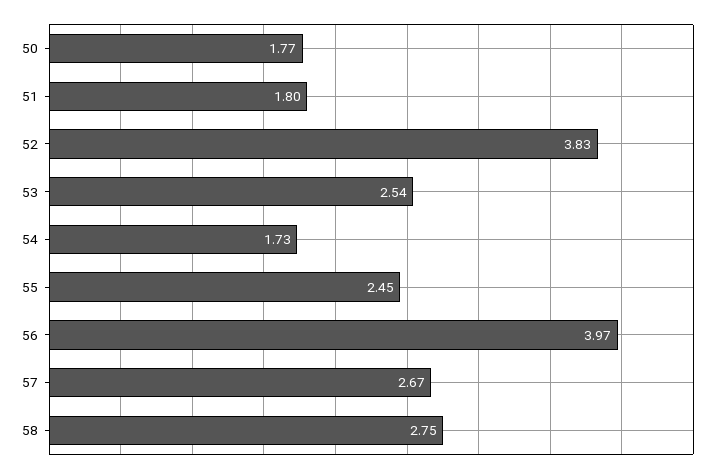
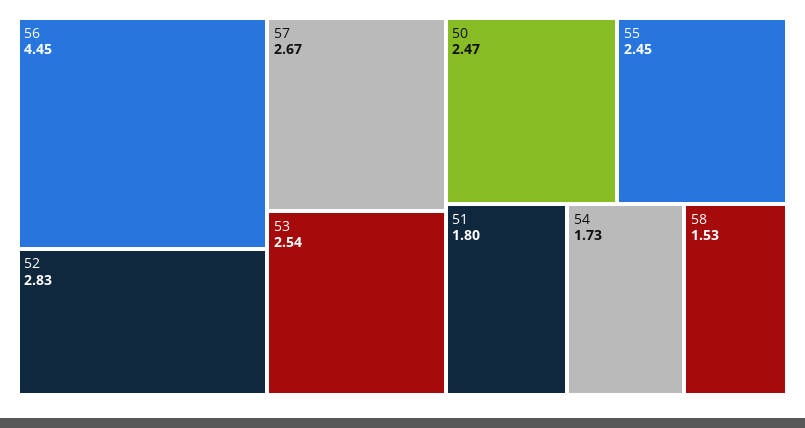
50: 1.77 -> 2.47
52: 3.83 -> 2.83
56: 3.97 -> 4.45
58: 2.75 -> 1.53

